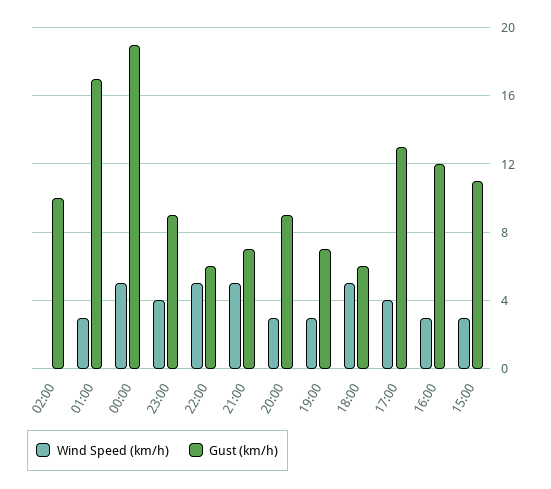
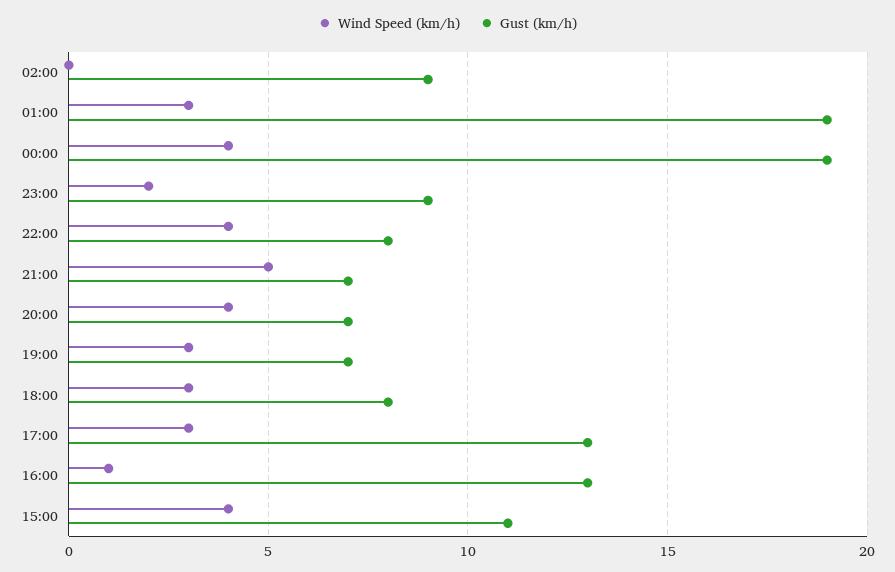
Gust (km/h), 02:00: 10 -> 9
Gust (km/h), 01:00: 17 -> 19
Wind Speed (km/h), 00:00: 5 -> 4
Wind Speed (km/h), 23:00: 4 -> 2
Wind Speed (km/h), 22:00: 5 -> 4
Gust (km/h), 22:00: 6 -> 8
Wind Speed (km/h), 20:00: 3 -> 4
Gust (km/h), 20:00: 9 -> 7
Wind Speed (km/h), 18:00: 5 -> 3
Gust (km/h), 18:00: 6 -> 8
Wind Speed (km/h), 17:00: 4 -> 3
Wind Speed (km/h), 16:00: 3 -> 1
Gust (km/h), 16:00: 12 -> 13
Wind Speed (km/h), 15:00: 3 -> 4

